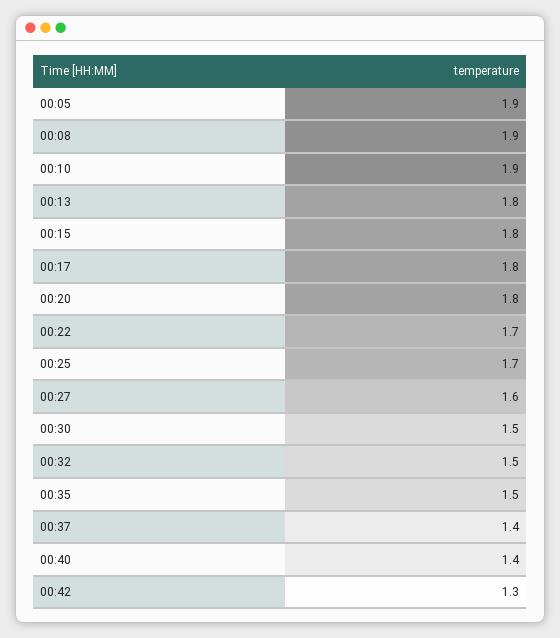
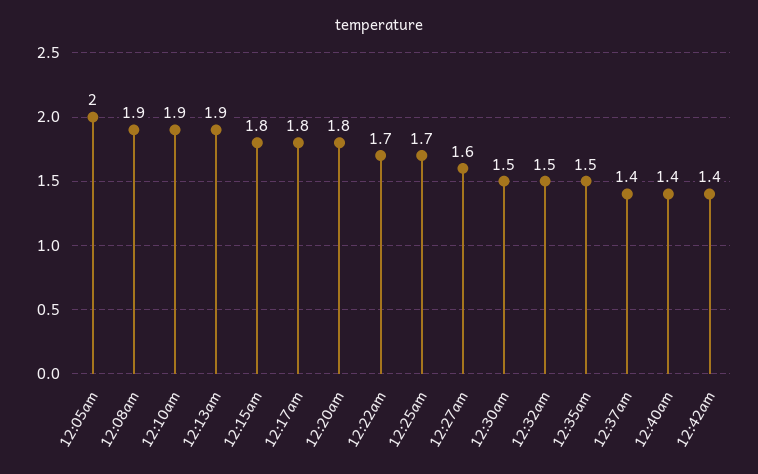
00:05: 1.9 -> 2
00:13: 1.8 -> 1.9
00:42: 1.3 -> 1.4

